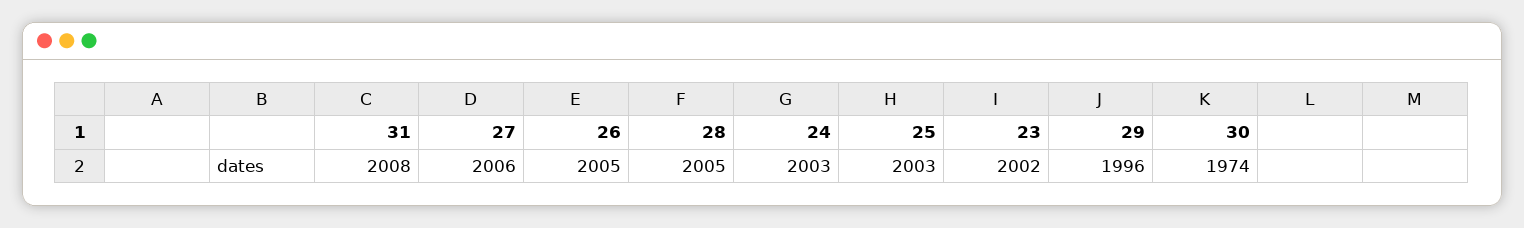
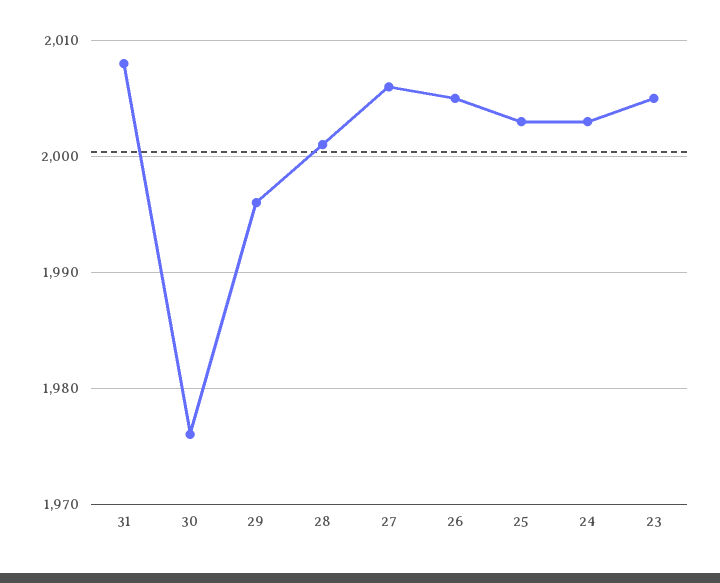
28: 2005 -> 2001
23: 2002 -> 2005
30: 1974 -> 1976

